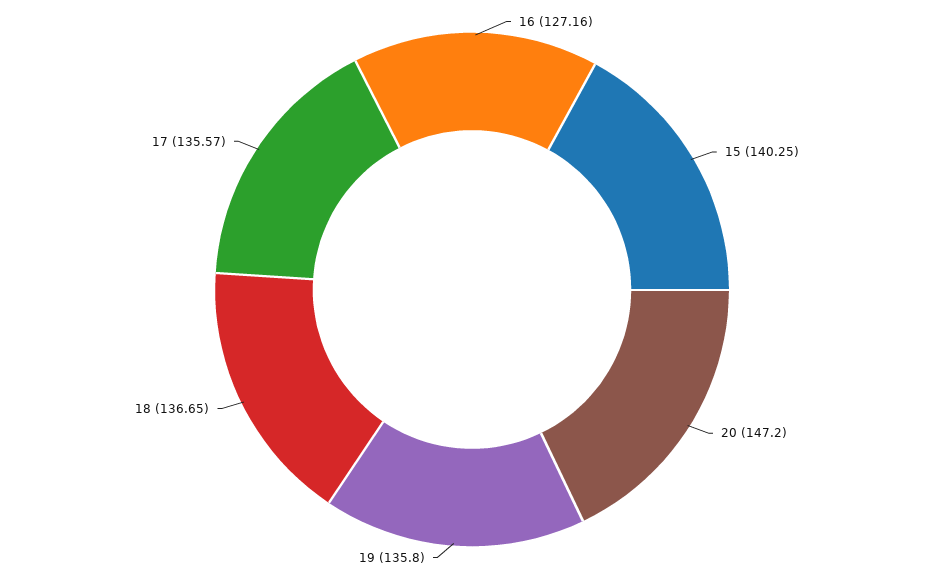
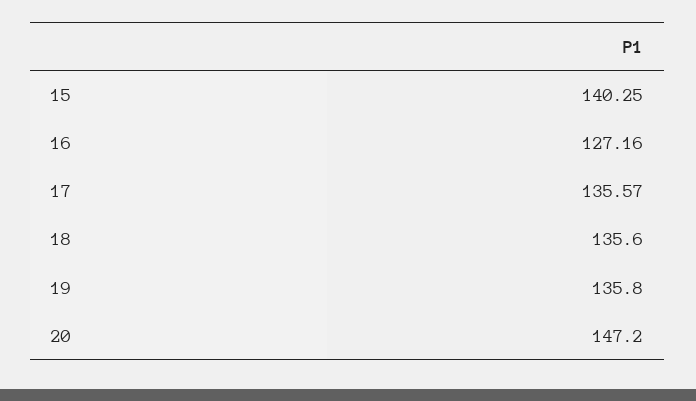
18: 136.65 -> 135.6

